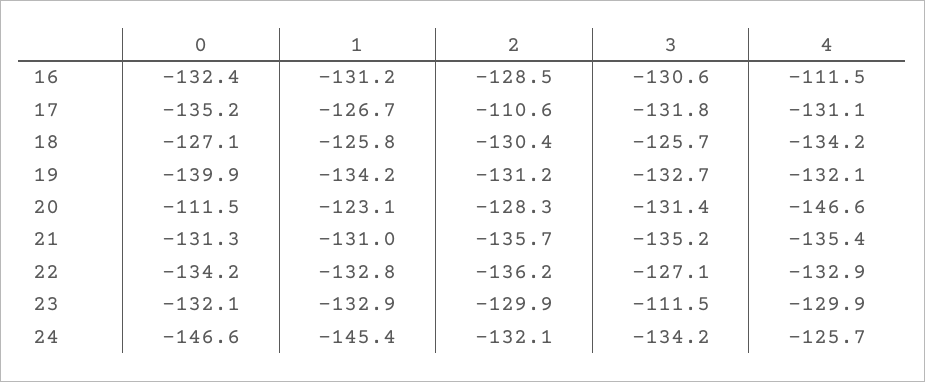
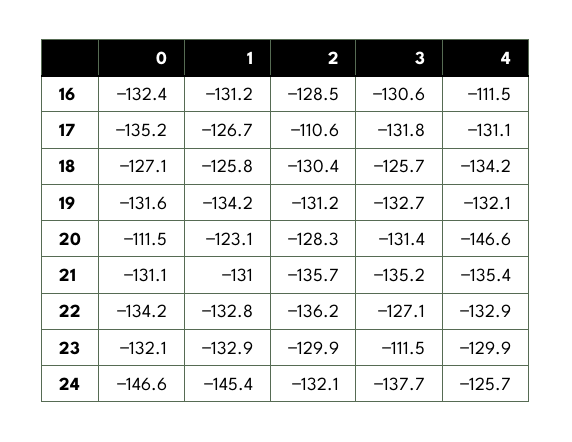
0, 19: -139.9 -> -131.6
0, 21: -131.3 -> -131.1
3, 24: -134.2 -> -137.7

